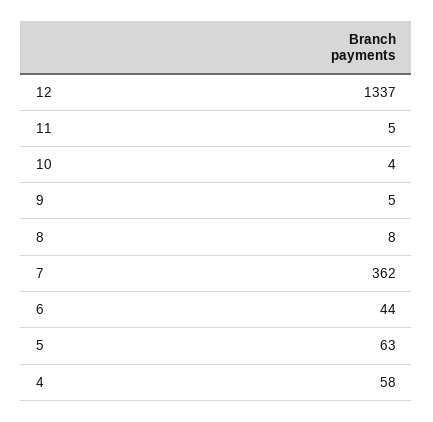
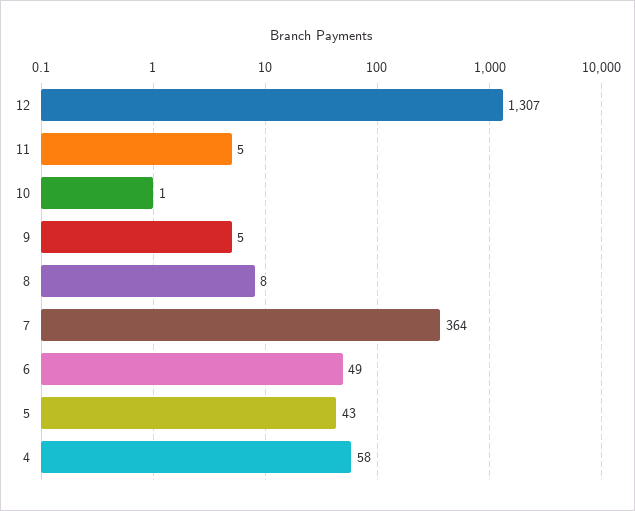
12: 1337 -> 1307
10: 4 -> 1
7: 362 -> 364
6: 44 -> 49
5: 63 -> 43

